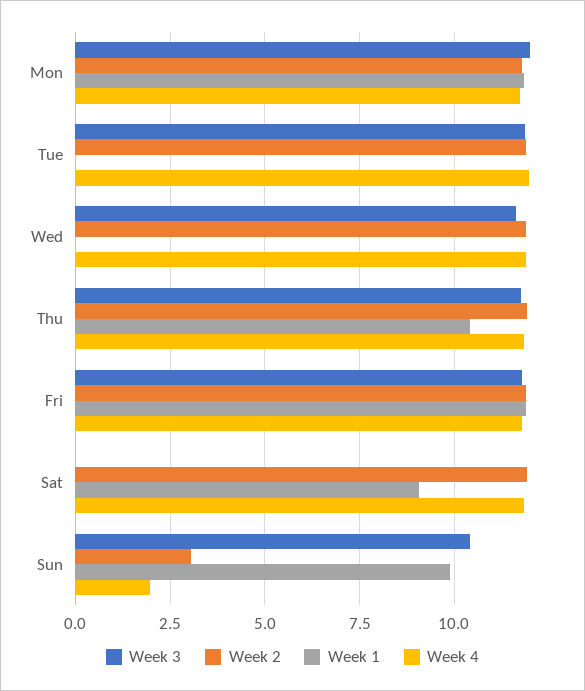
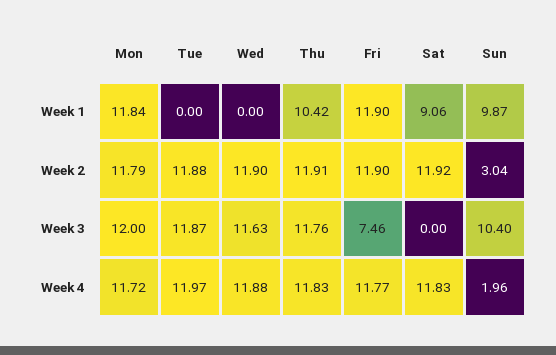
Week 3, Fri: 11.75 -> 7.46

